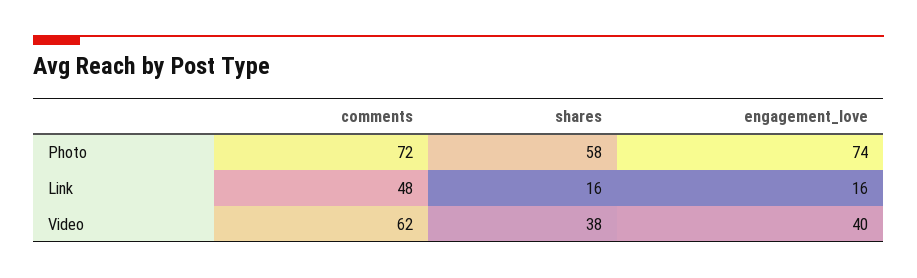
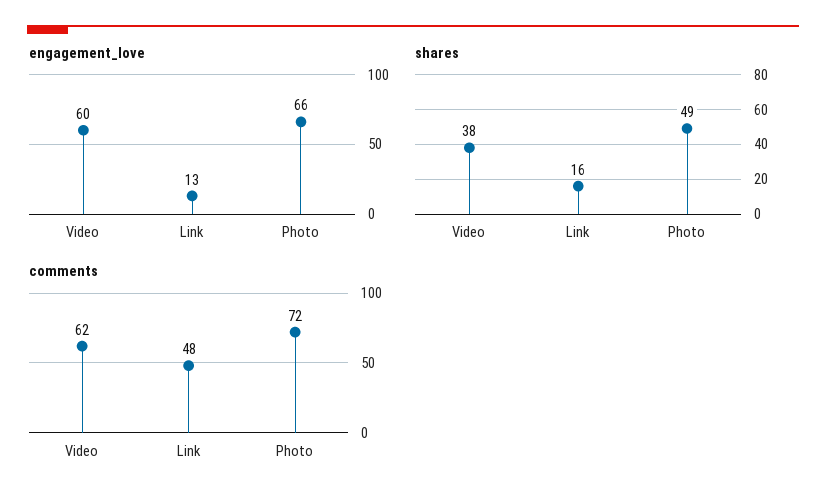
shares, Photo: 58 -> 49
engagement_love, Photo: 74 -> 66
engagement_love, Link: 16 -> 13
engagement_love, Video: 40 -> 60

